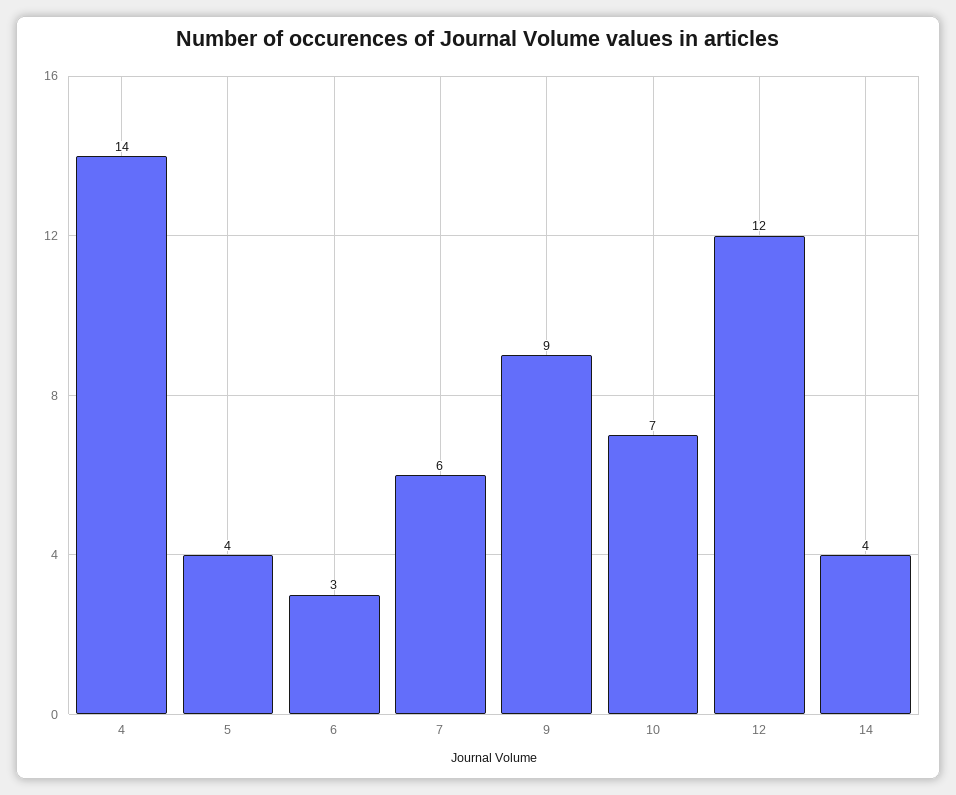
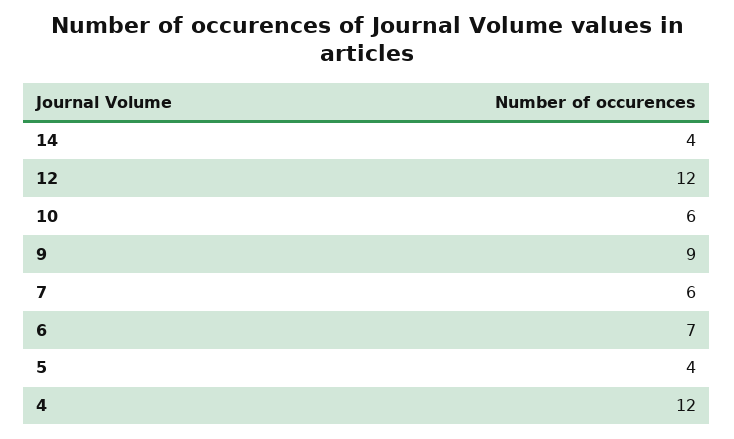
4: 14 -> 12
6: 3 -> 7
10: 7 -> 6

